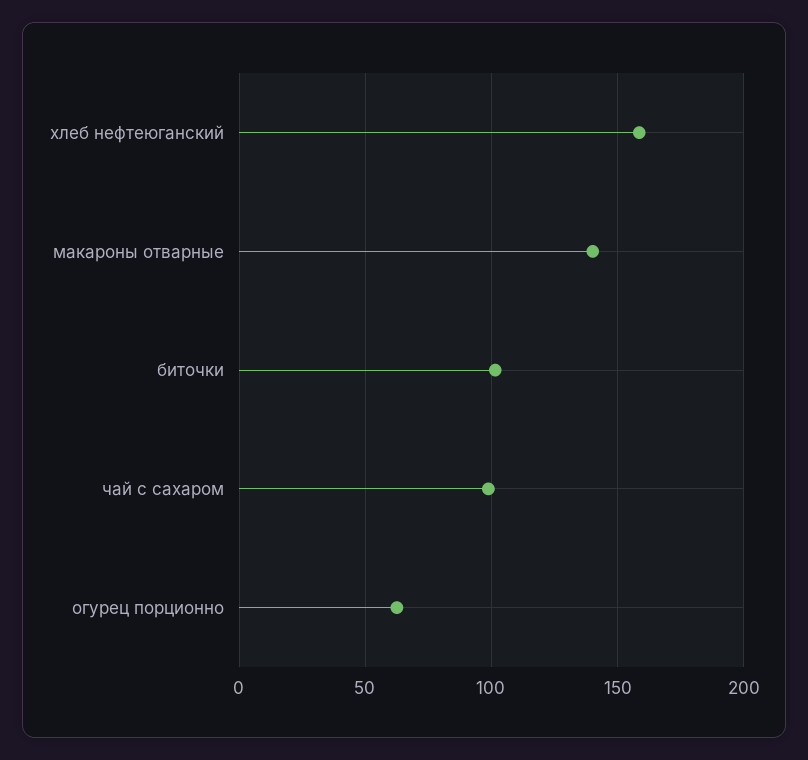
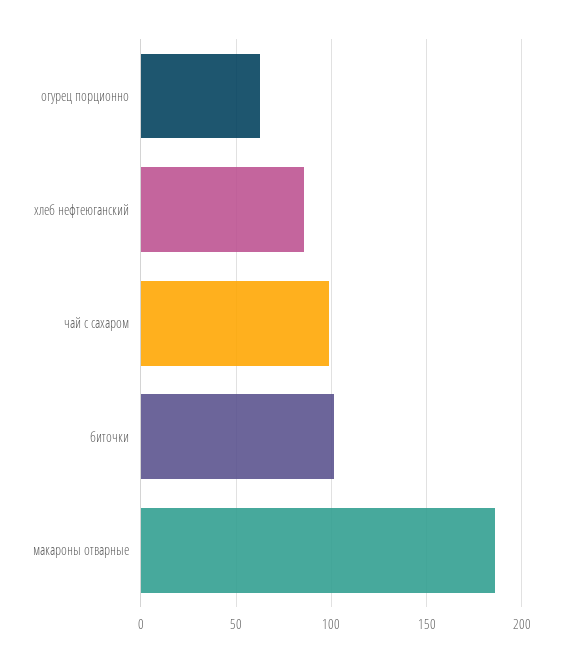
хлеб нефтеюганский: 160 -> 85
макароны отварные: 140 -> 185

